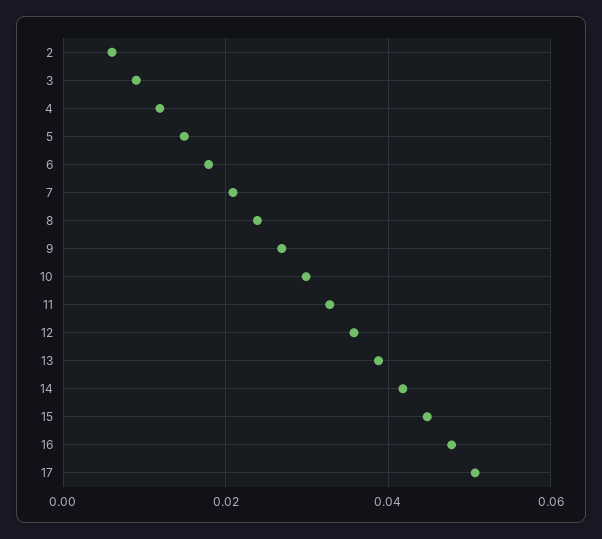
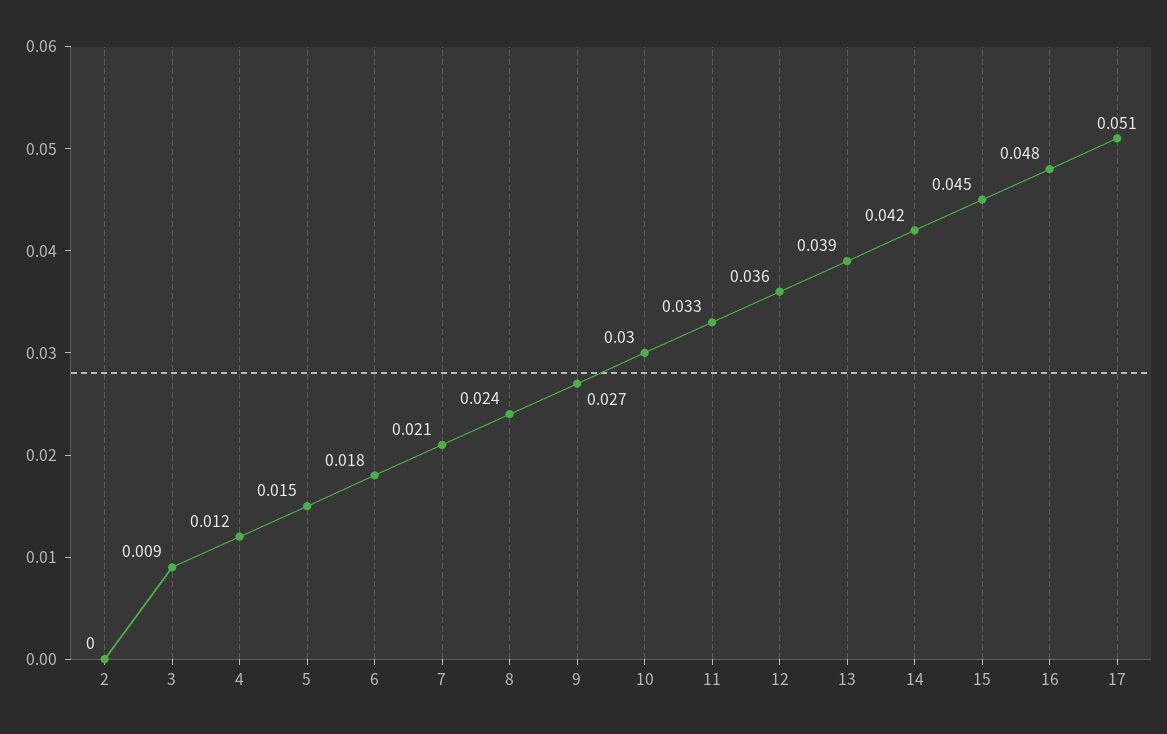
2: 0.006 -> 0

